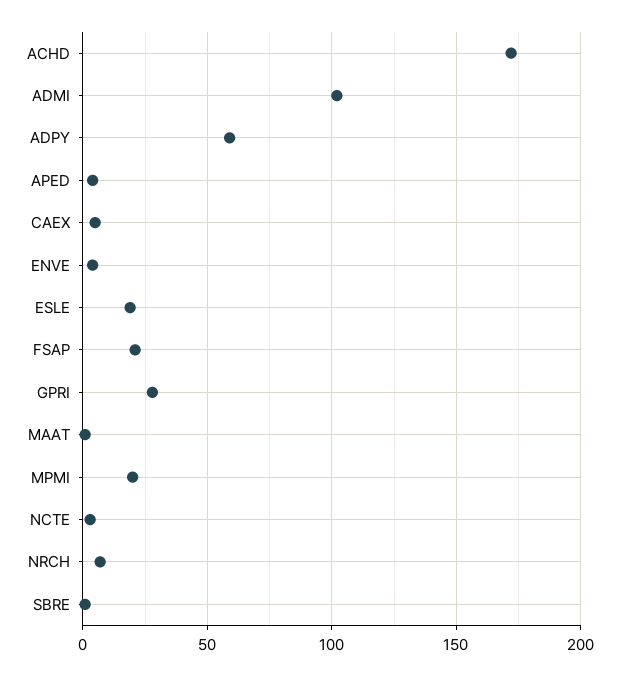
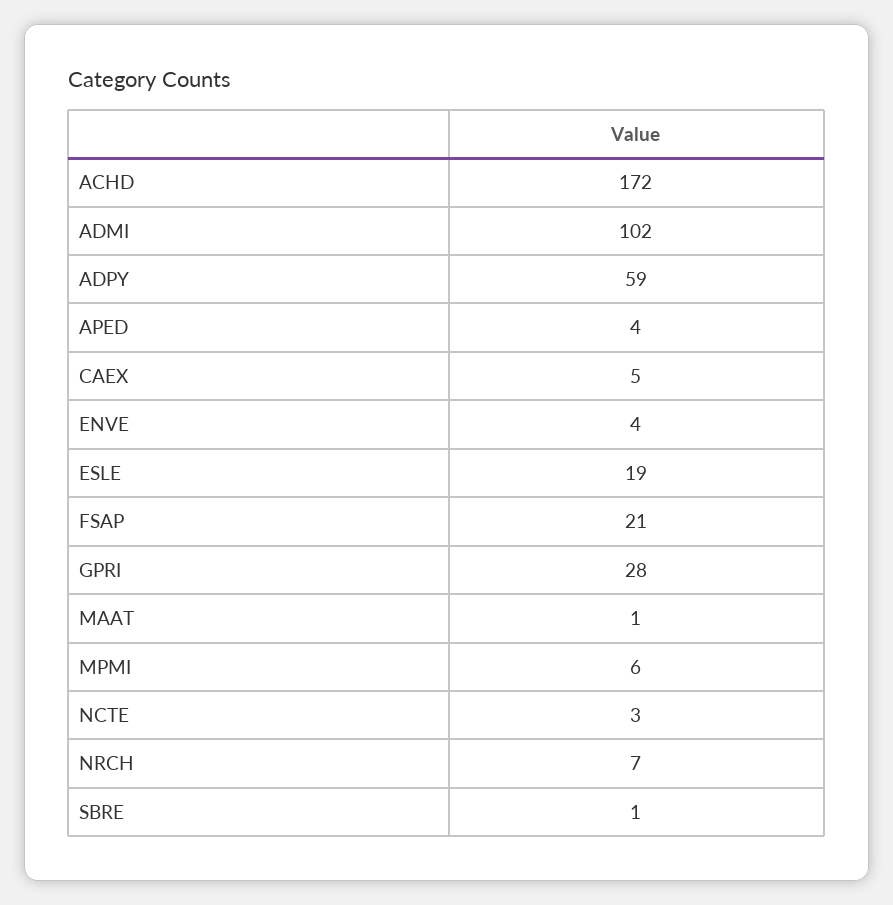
MPMI: 20 -> 6

